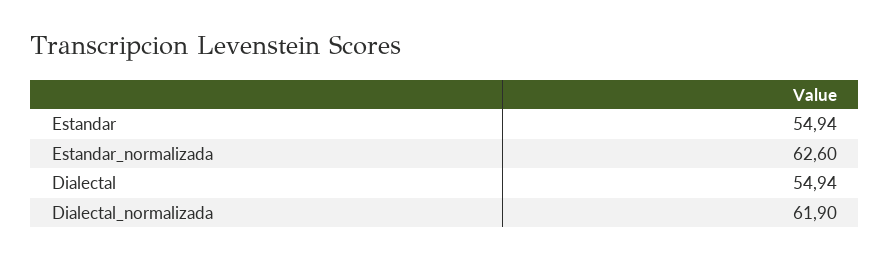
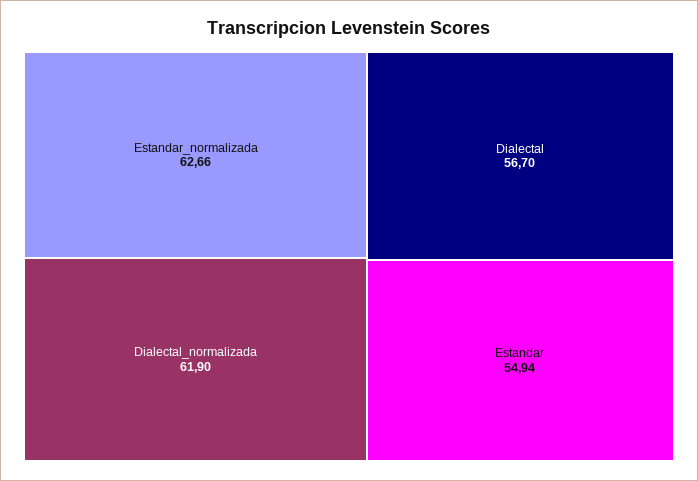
Estandar_normalizada: 62.6 -> 62.66
Dialectal: 54.94 -> 56.7

